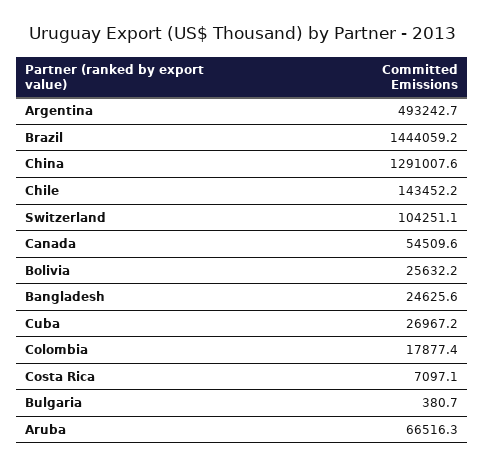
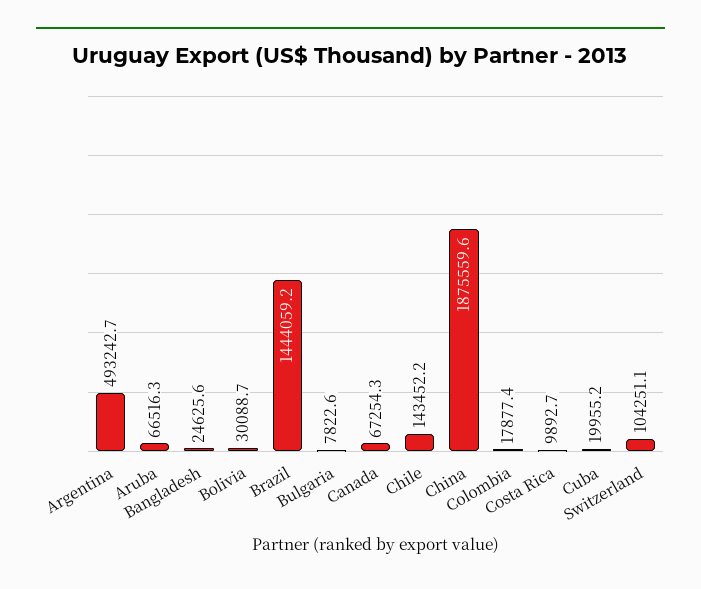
China: 1291007.6 -> 1875559.6
Canada: 54509.6 -> 67254.3
Bolivia: 25632.2 -> 30088.7
Cuba: 26967.2 -> 19955.2
Costa Rica: 7097.1 -> 9892.7
Bulgaria: 380.7 -> 7822.6

